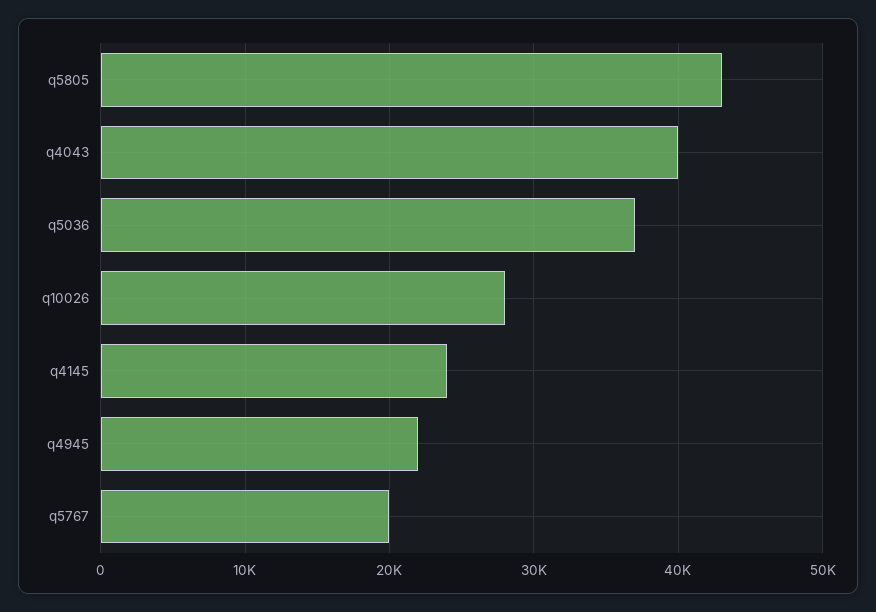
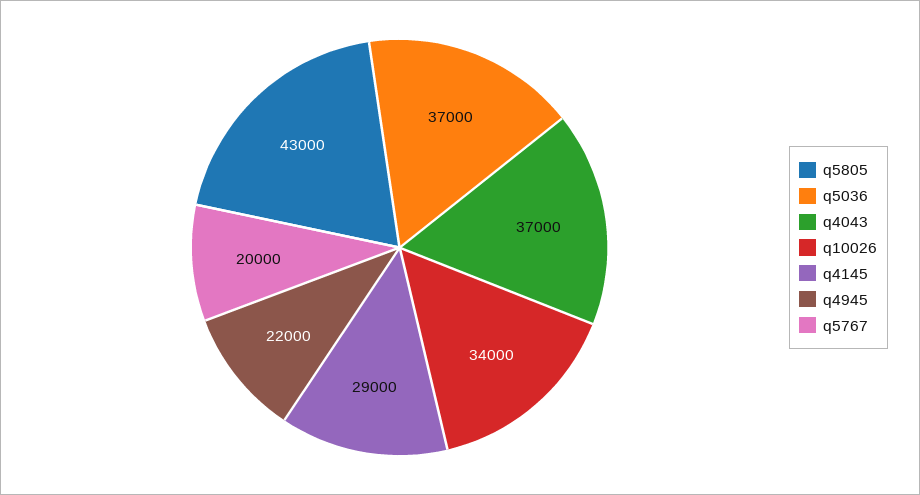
q4043: 40000 -> 37000
q10026: 28000 -> 34000
q4145: 24000 -> 29000

